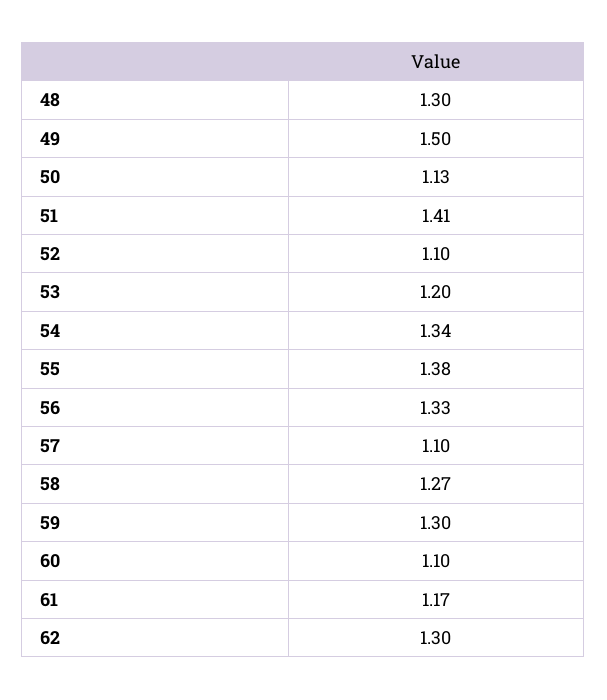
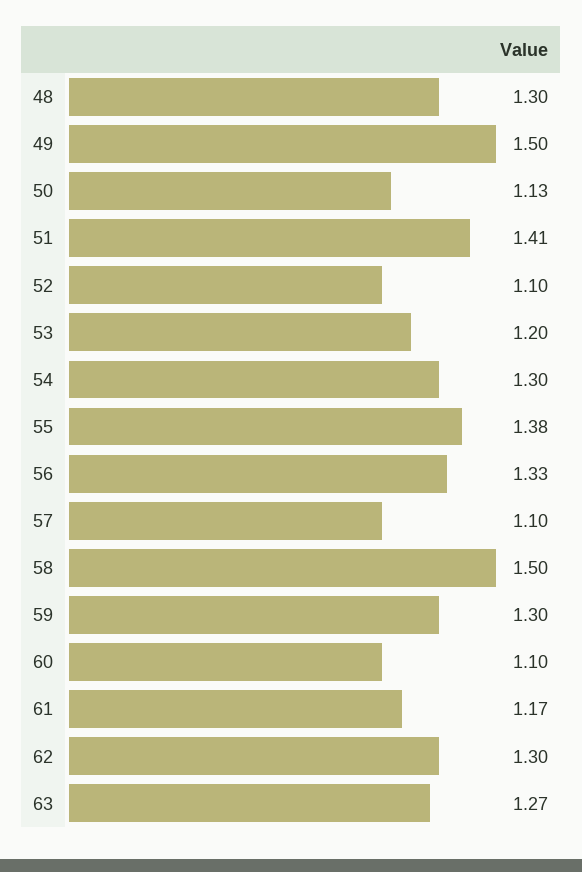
54: 1.34 -> 1.3
58: 1.27 -> 1.5
63: none -> 1.27

